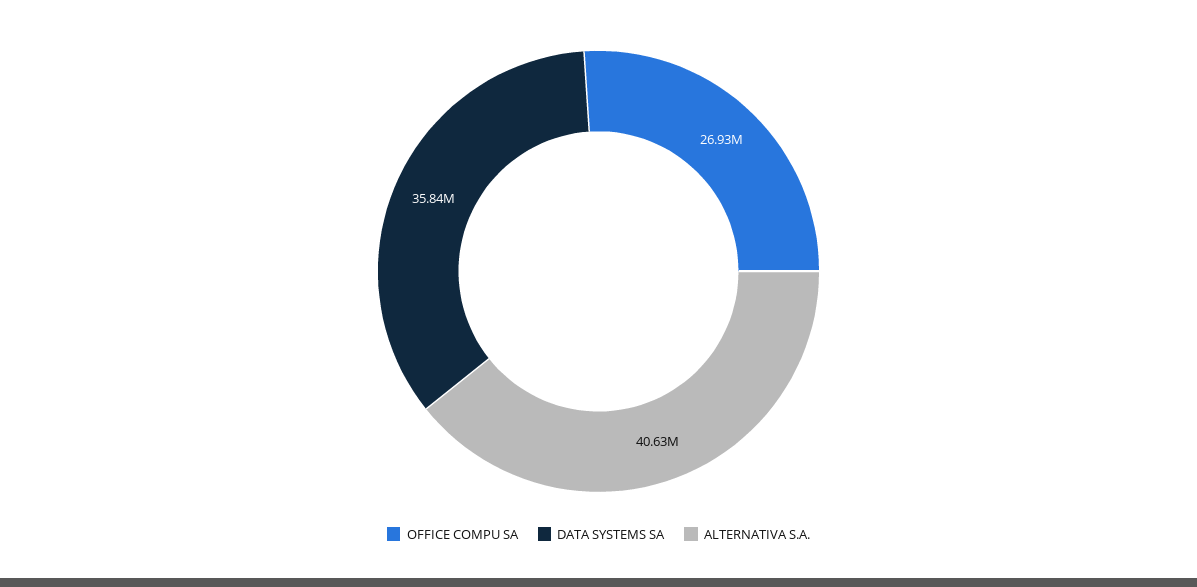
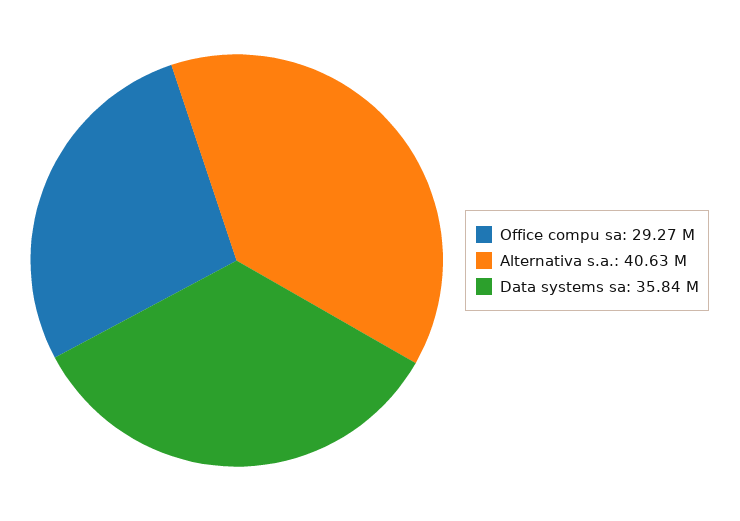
OFFICE COMPU SA: 26930000 -> 29270000

